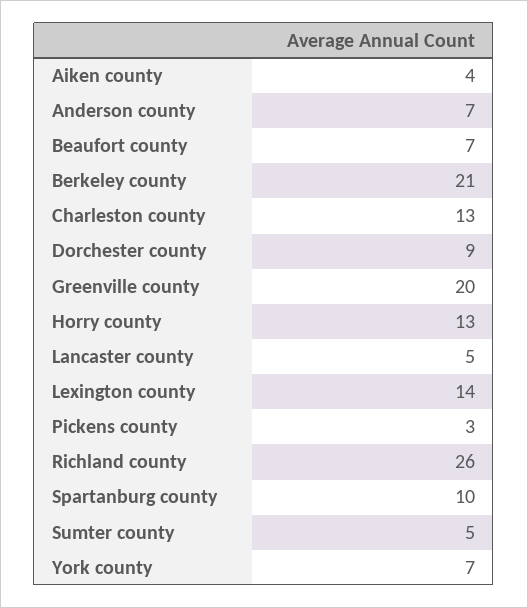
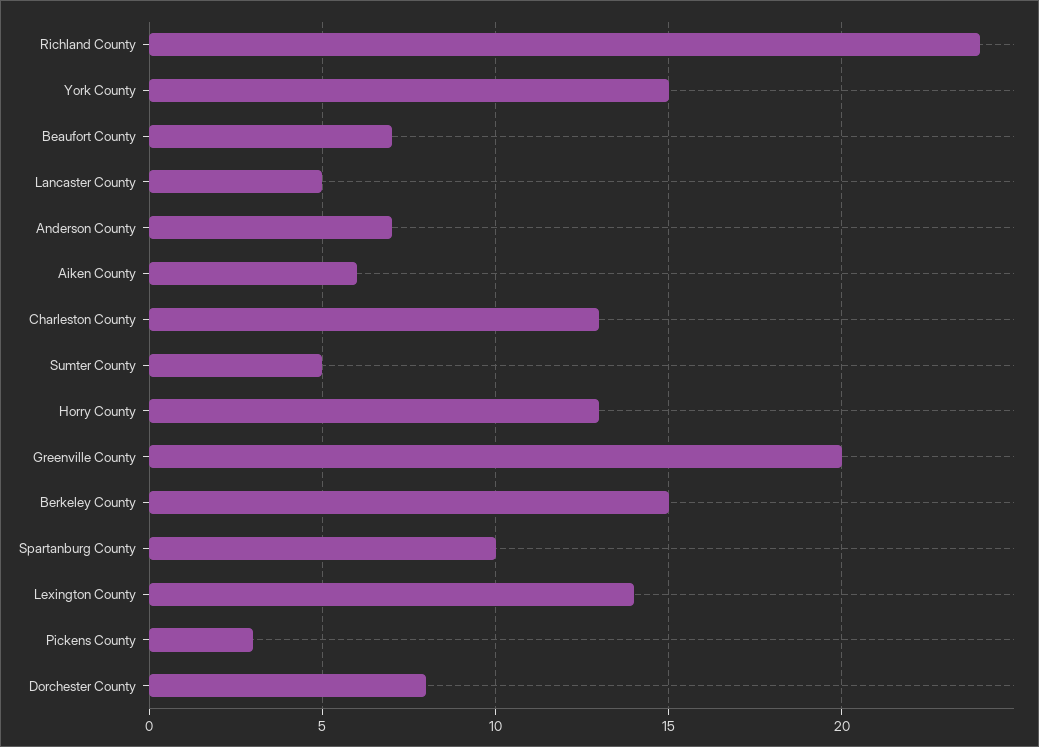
Aiken county: 4 -> 6
Berkeley county: 21 -> 15
Dorchester county: 9 -> 8
Richland county: 26 -> 24
York county: 7 -> 15

